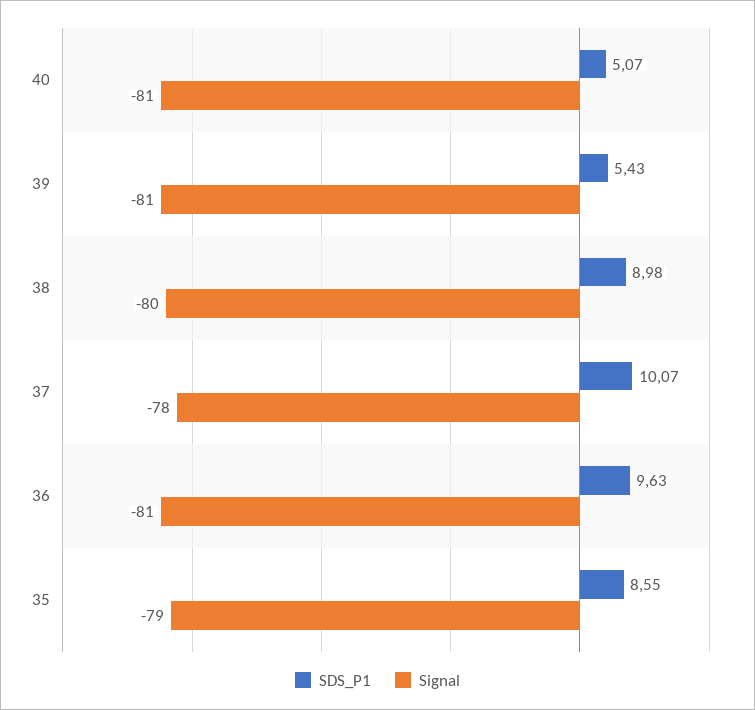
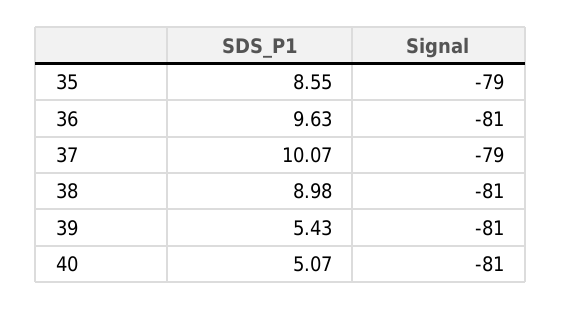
Signal, 38: -80 -> -81
Signal, 37: -78 -> -79

